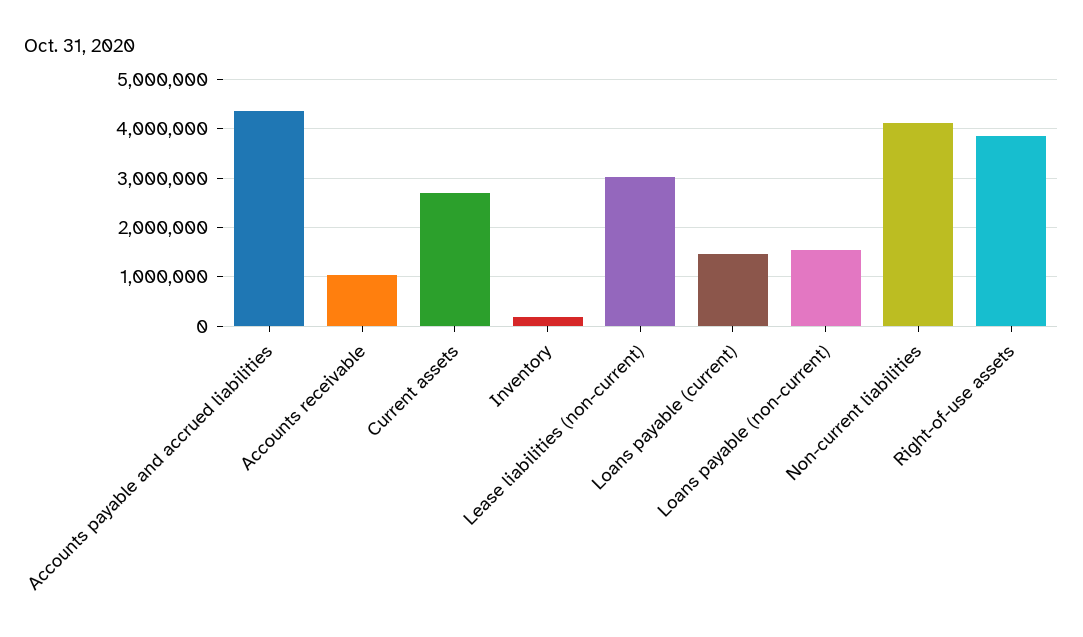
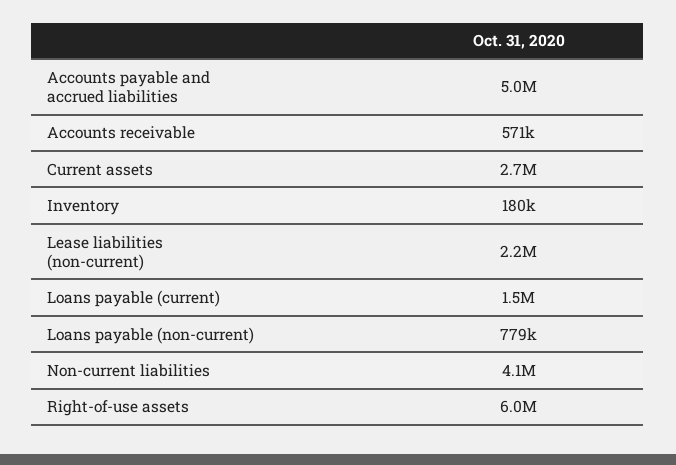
Accounts payable and accrued liabilities: 4400000 -> 5000000
Accounts receivable: 1000000 -> 571000
Lease liabilities (non-current): 3000000 -> 2200000
Loans payable (non-current): 1600000 -> 779000
Right-of-use assets: 3800000 -> 6000000

